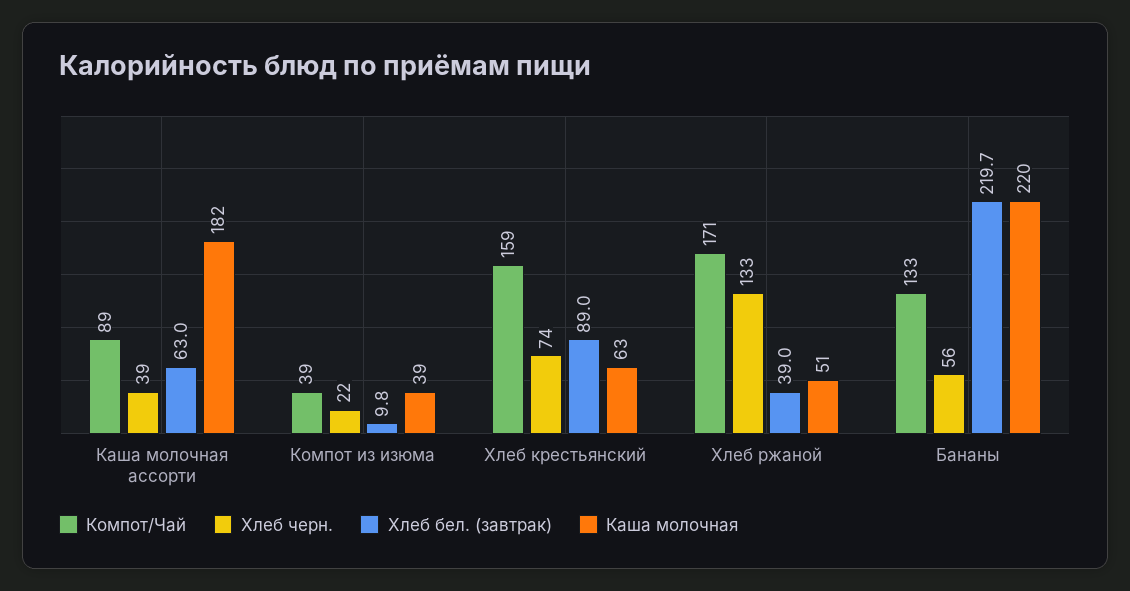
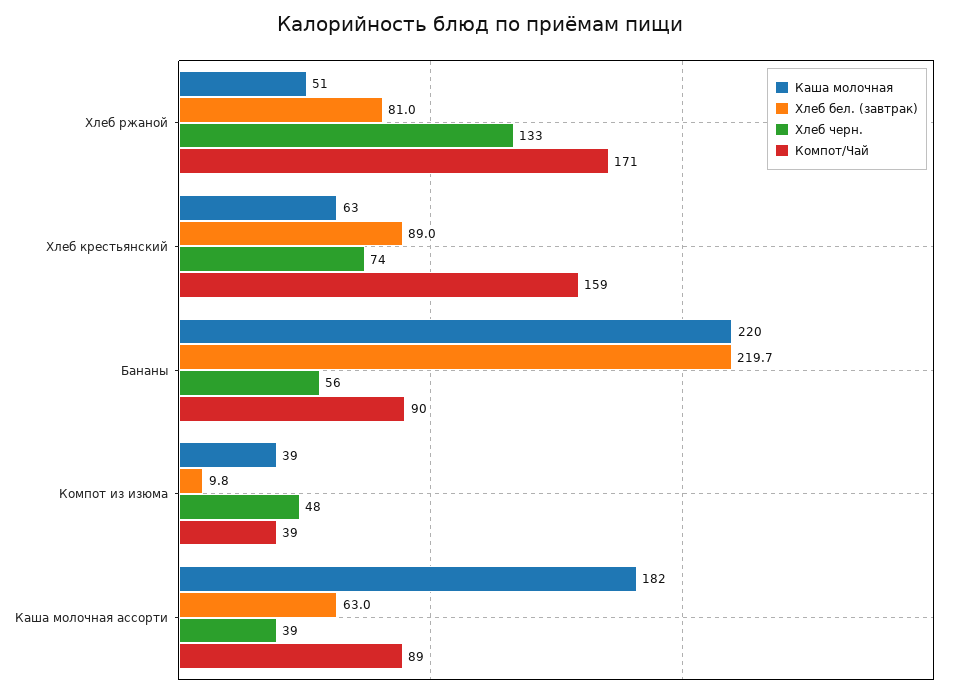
Хлеб черн., Компот из изюма: 22 -> 48
Хлеб бел. (завтрак), Хлеб ржаной: 39 -> 81
Компот/Чай, Бананы: 133 -> 90

